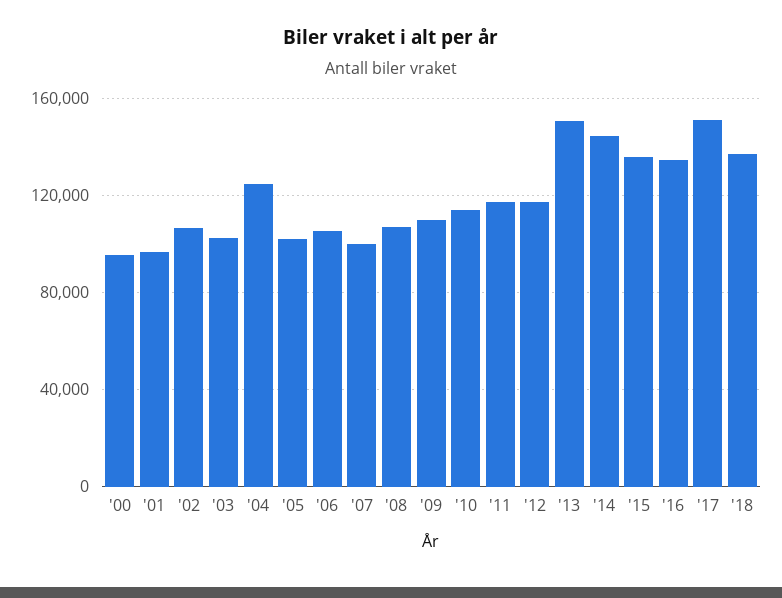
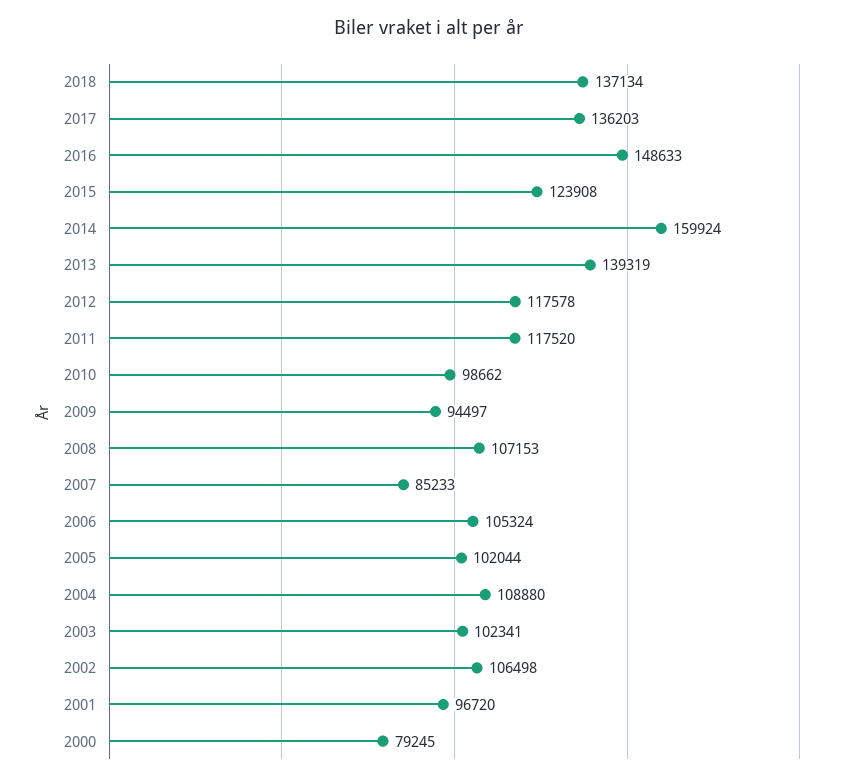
'00: 95000 -> 79245
'04: 125000 -> 108880
'07: 100000 -> 85233
'09: 110000 -> 94497
'10: 115000 -> 98662
'13: 150000 -> 139319
'14: 145000 -> 159924
'15: 135000 -> 123908
'16: 135000 -> 148633
'17: 150000 -> 136203

